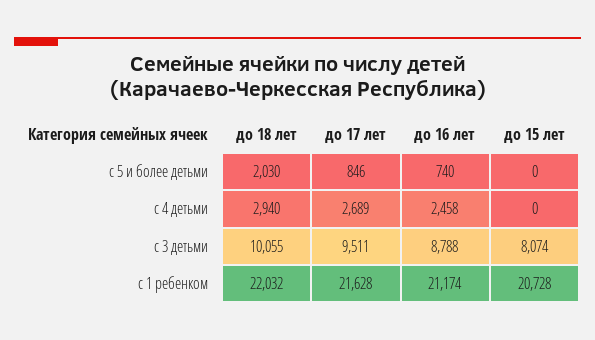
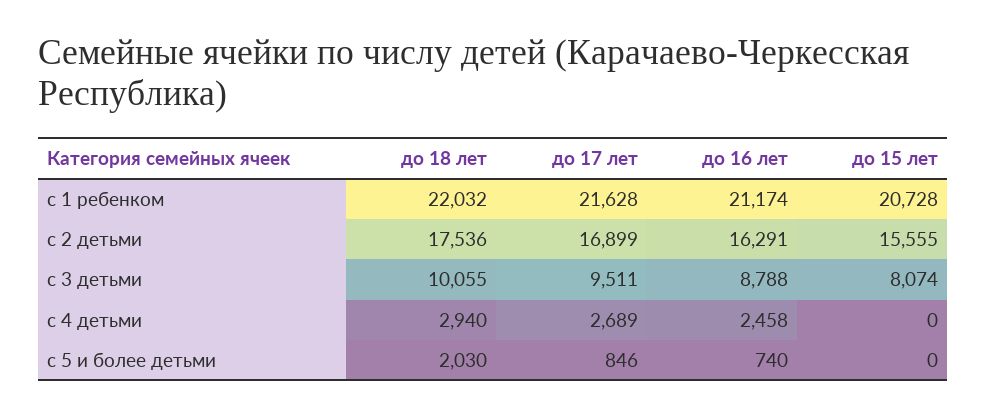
до 18 лет, с 2 детьми: none -> 17536
до 17 лет, с 2 детьми: none -> 16899
до 16 лет, с 2 детьми: none -> 16291
до 15 лет, с 2 детьми: none -> 15555

